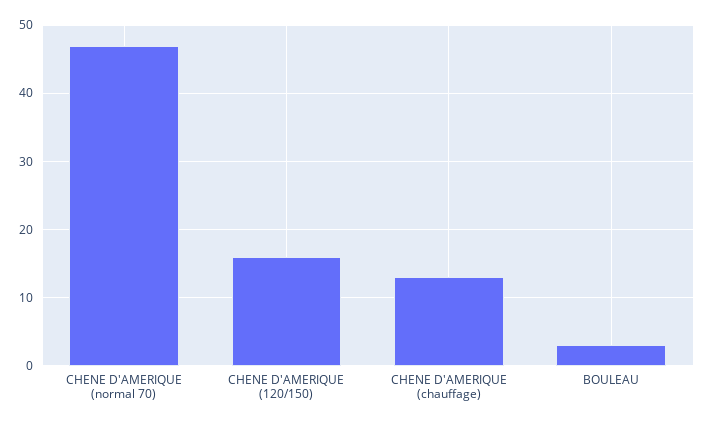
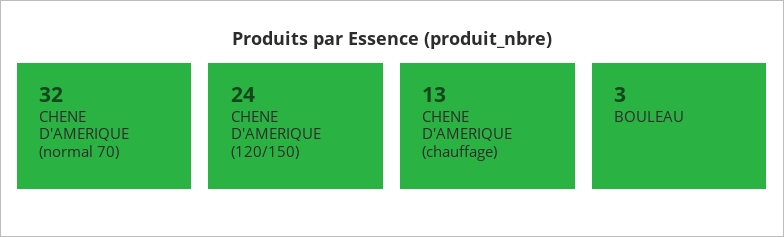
CHENE D'AMERIQUE (normal 70): 47 -> 32
CHENE D'AMERIQUE (120/150): 16 -> 24

